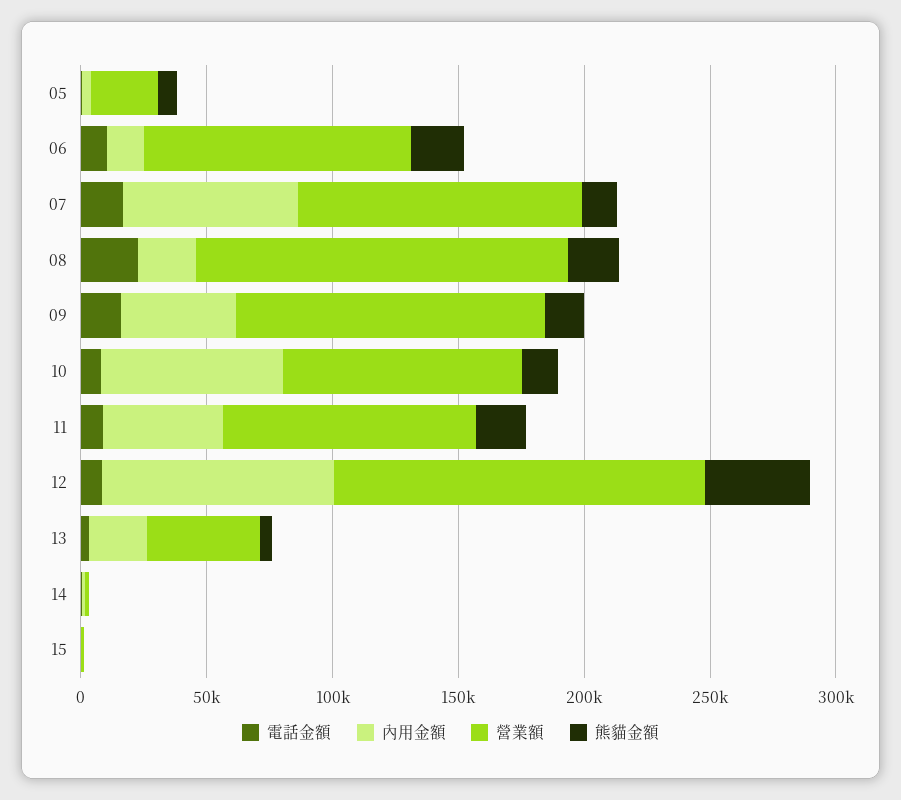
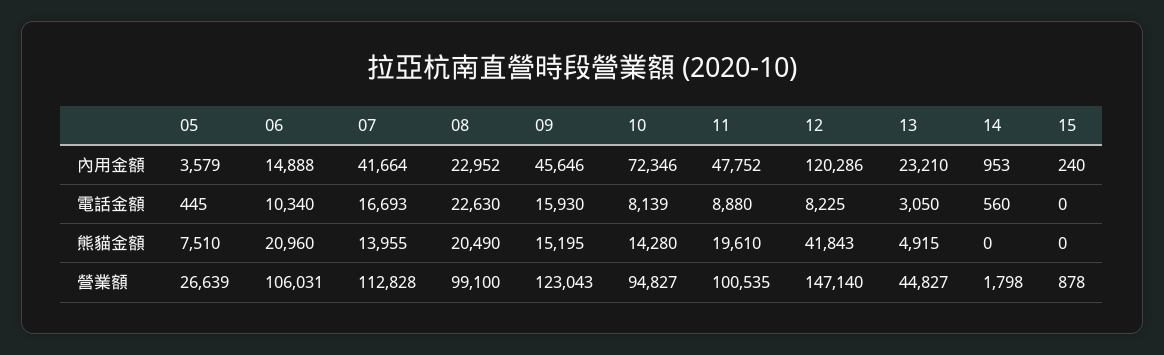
內用金額, 07: 70000 -> 41664
營業額, 08: 150000 -> 99100
內用金額, 12: 90000 -> 120286

